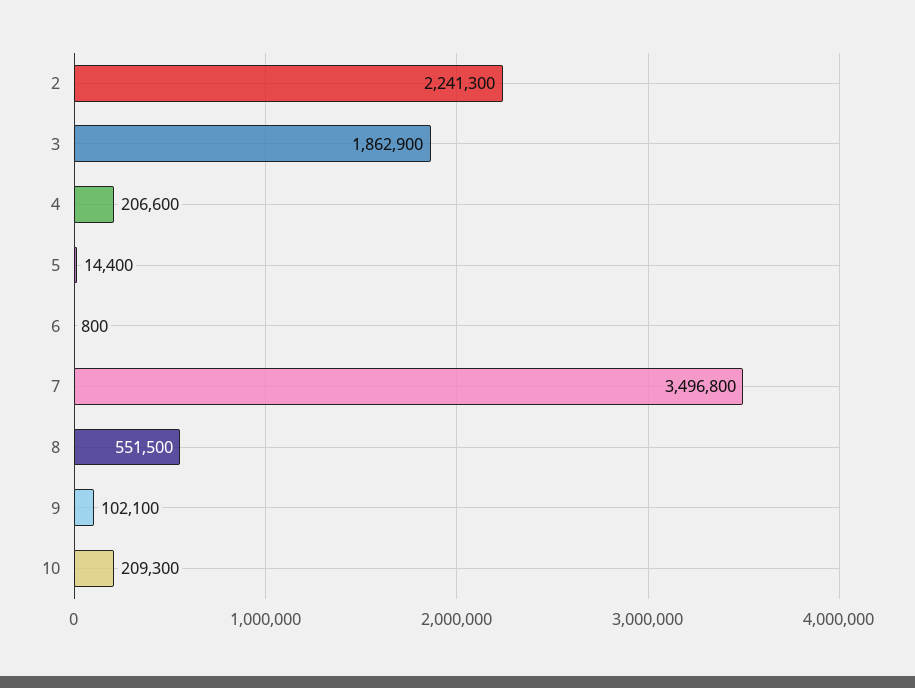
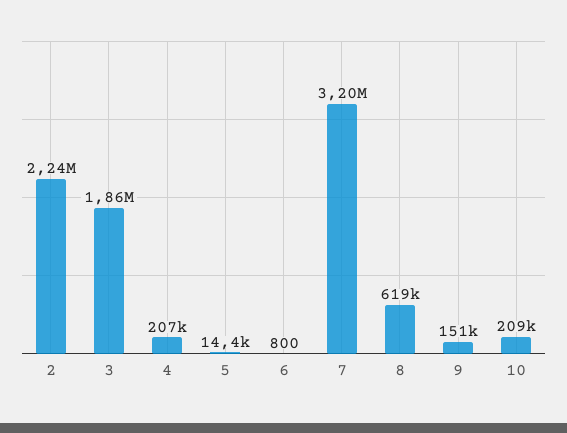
7: 3496800 -> 3200000
8: 551500 -> 619000
9: 102100 -> 151000

